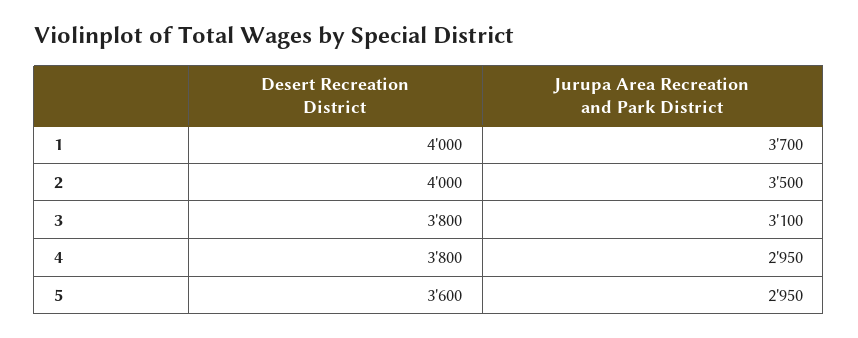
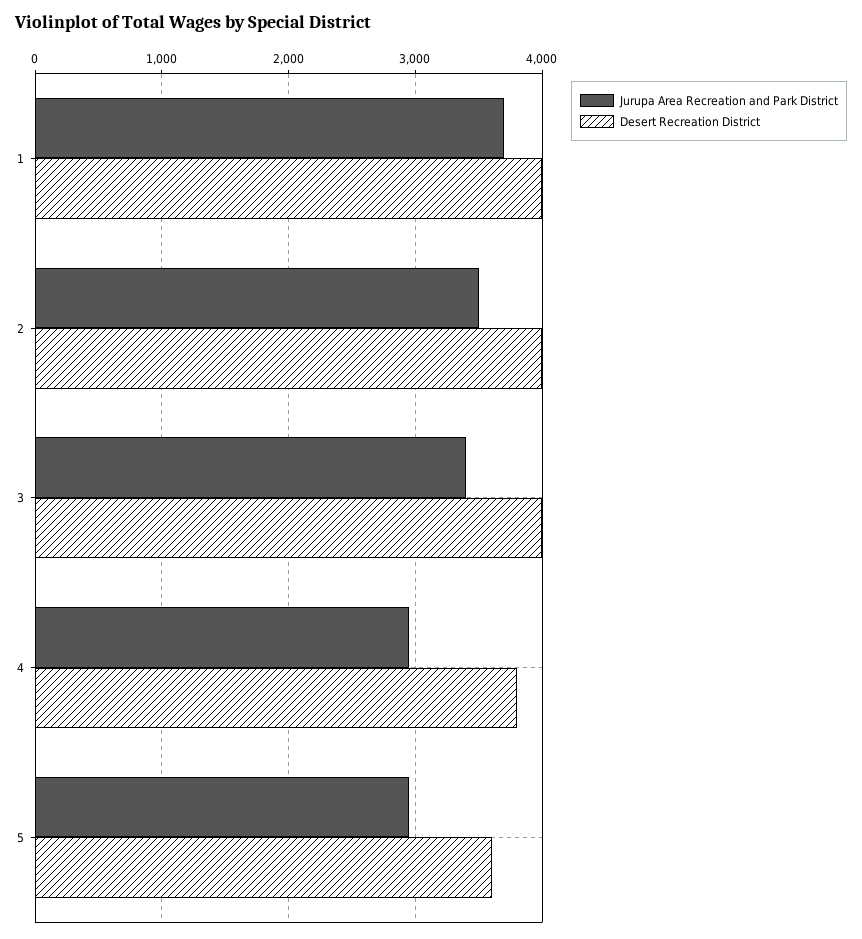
Desert Recreation District, 3: 3800 -> 4000
Jurupa Area Recreation and Park District, 3: 3100 -> 3400

